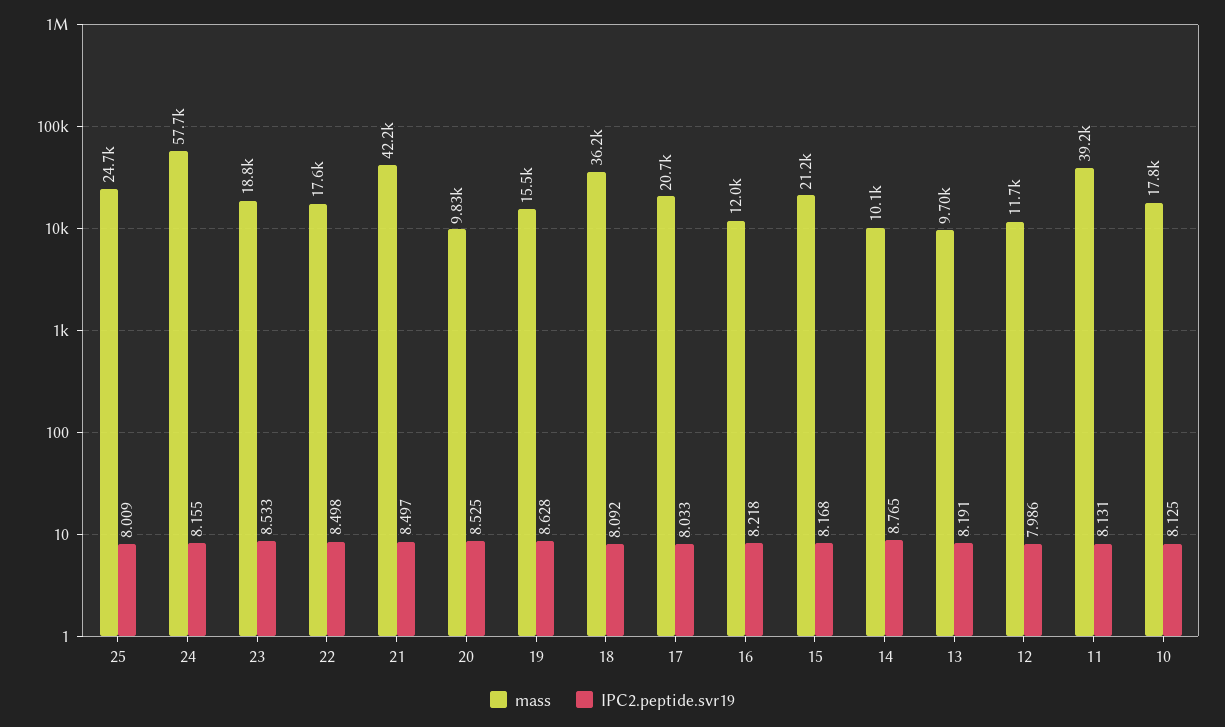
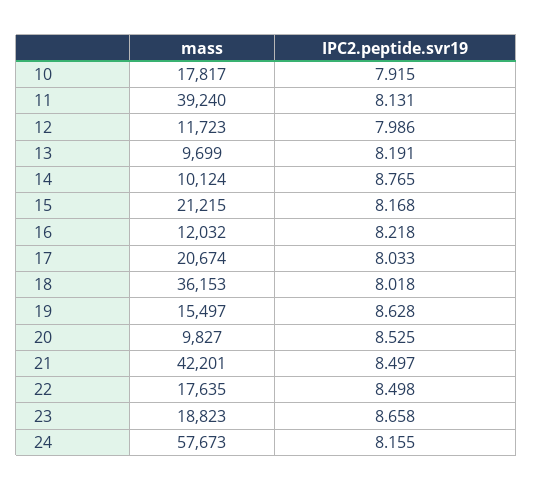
mass, 25: 24700 -> none
IPC2.peptide.svr19, 25: 8.009 -> none
IPC2.peptide.svr19, 23: 8.533 -> 8.658
IPC2.peptide.svr19, 18: 8.092 -> 8.018
IPC2.peptide.svr19, 10: 8.125 -> 7.915

